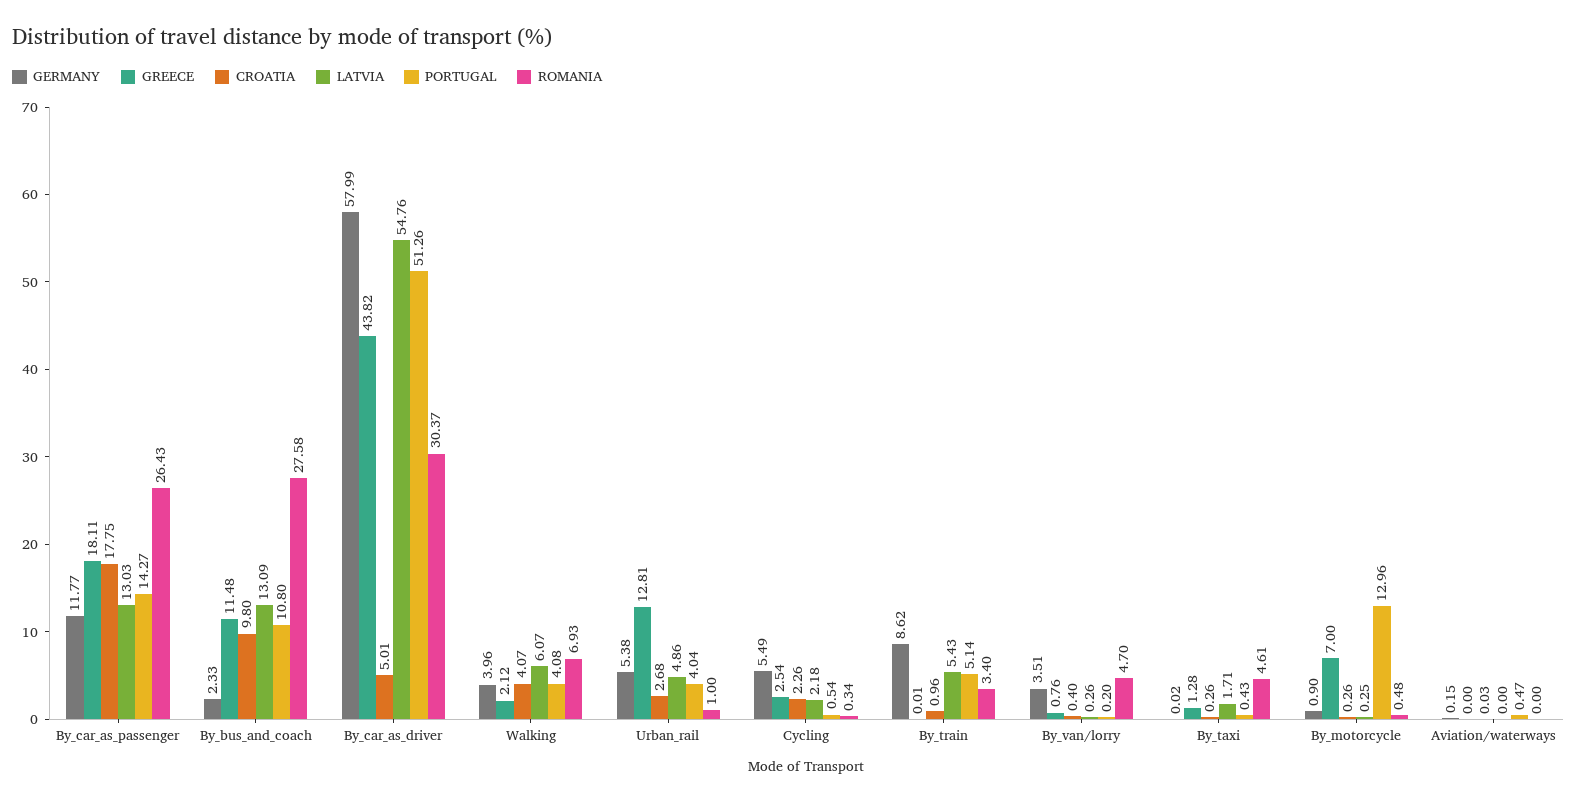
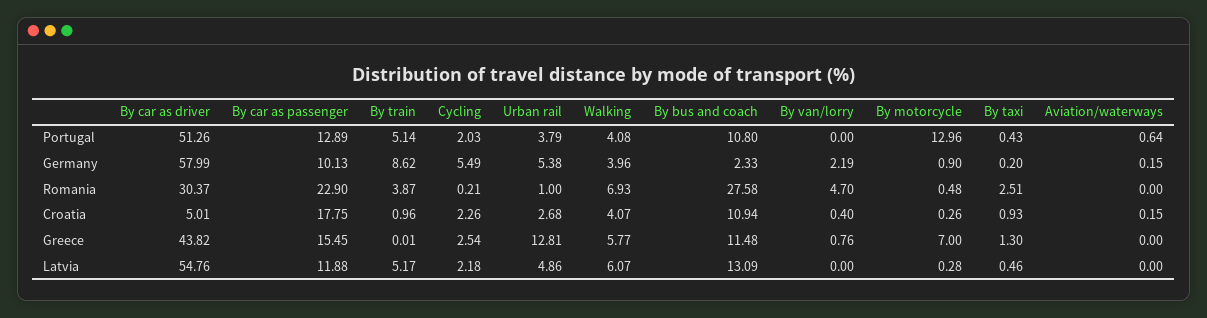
GERMANY, By_car_as_passenger: 11.77 -> 10.13
GREECE, By_car_as_passenger: 18.11 -> 15.45
LATVIA, By_car_as_passenger: 13.03 -> 11.88
PORTUGAL, By_car_as_passenger: 14.27 -> 12.89
ROMANIA, By_car_as_passenger: 26.43 -> 22.9
CROATIA, By_bus_and_coach: 9.8 -> 10.94
GREECE, Walking: 2.12 -> 5.77
PORTUGAL, Urban_rail: 4.04 -> 3.79
PORTUGAL, Cycling: 0.54 -> 2.03
ROMANIA, Cycling: 0.34 -> 0.21
LATVIA, By_train: 5.43 -> 5.17
ROMANIA, By_train: 3.4 -> 3.87
GERMANY, By_van/lorry: 3.51 -> 2.19
LATVIA, By_van/lorry: 0.26 -> 0
PORTUGAL, By_van/lorry: 0.2 -> 0
GERMANY, By_taxi: 0.02 -> 0.2
GREECE, By_taxi: 1.28 -> 1.3
CROATIA, By_taxi: 0.26 -> 0.93
LATVIA, By_taxi: 1.71 -> 0.46
ROMANIA, By_taxi: 4.61 -> 2.51
LATVIA, By_motorcycle: 0.25 -> 0.28
CROATIA, Aviation/waterways: 0.03 -> 0.15
PORTUGAL, Aviation/waterways: 0.47 -> 0.64

